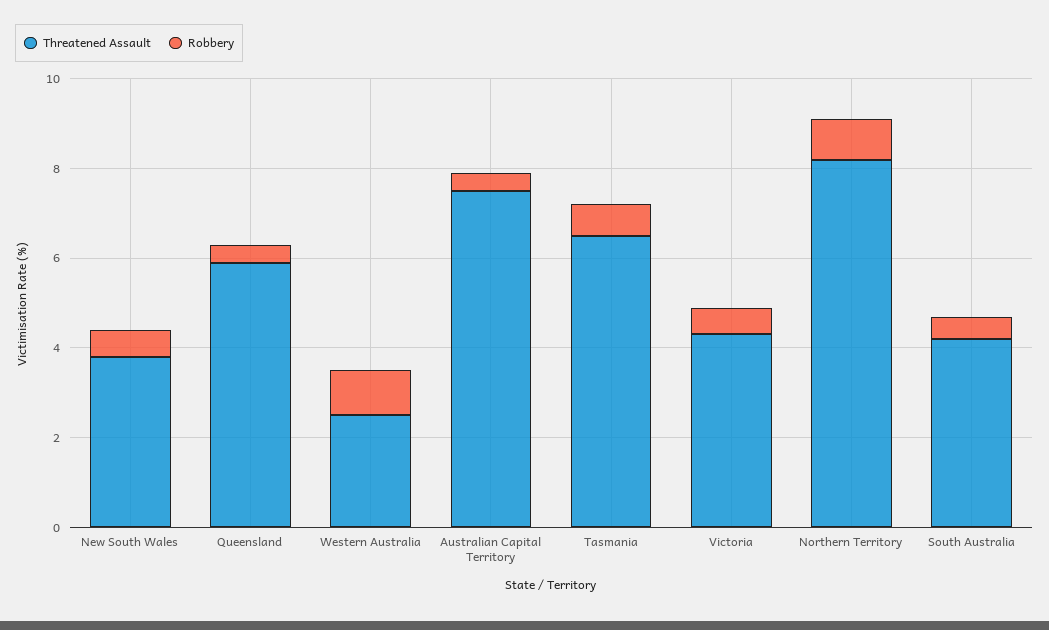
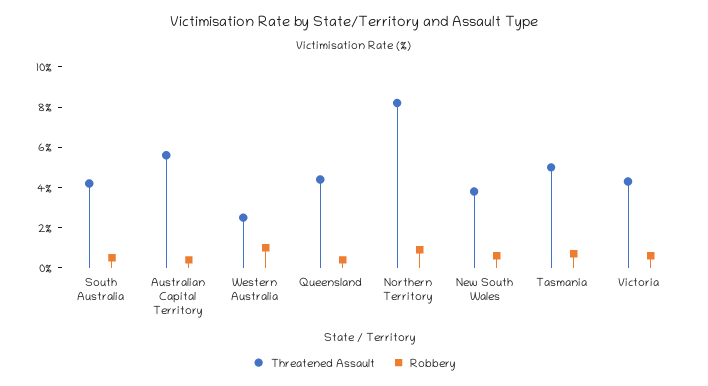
Threatened Assault, Queensland: 6 -> 4.5
Threatened Assault, Australian Capital Territory: 7.5 -> 5.5
Threatened Assault, Tasmania: 6.5 -> 5

